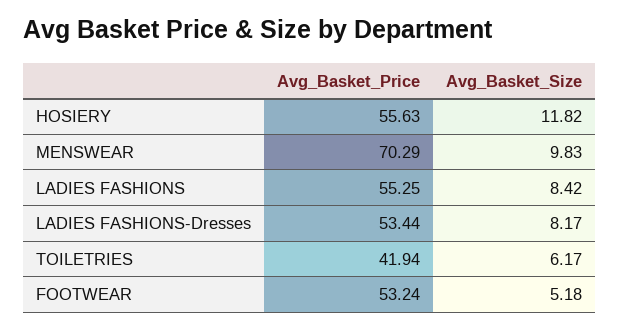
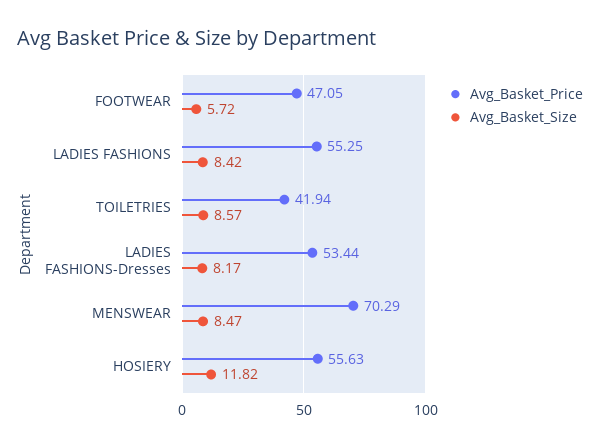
Avg_Basket_Size, MENSWEAR: 9.83 -> 8.47
Avg_Basket_Size, TOILETRIES: 6.17 -> 8.57
Avg_Basket_Price, FOOTWEAR: 53.24 -> 47.05
Avg_Basket_Size, FOOTWEAR: 5.18 -> 5.72

